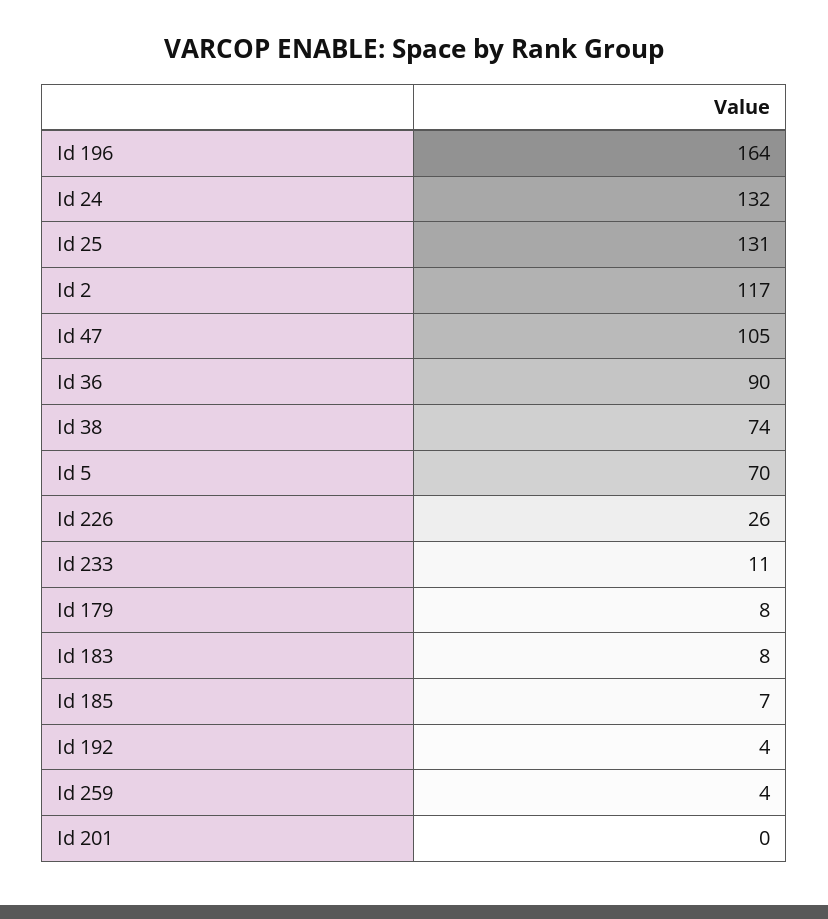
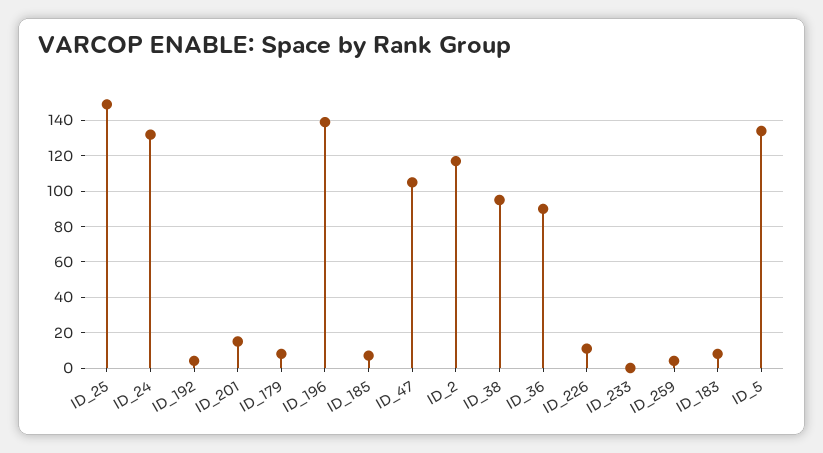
Id 196: 164 -> 140
Id 25: 131 -> 150
Id 38: 74 -> 95
Id 5: 70 -> 135
Id 226: 26 -> 10
Id 233: 11 -> 0
Id 201: 0 -> 15

